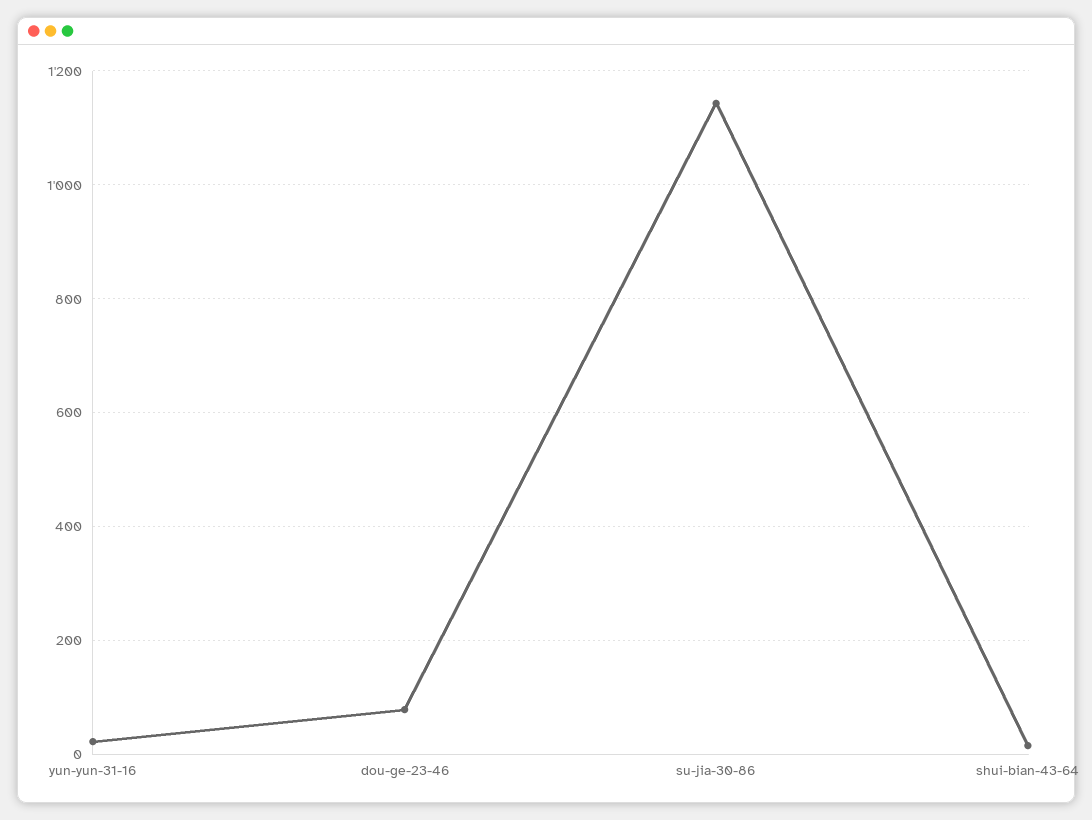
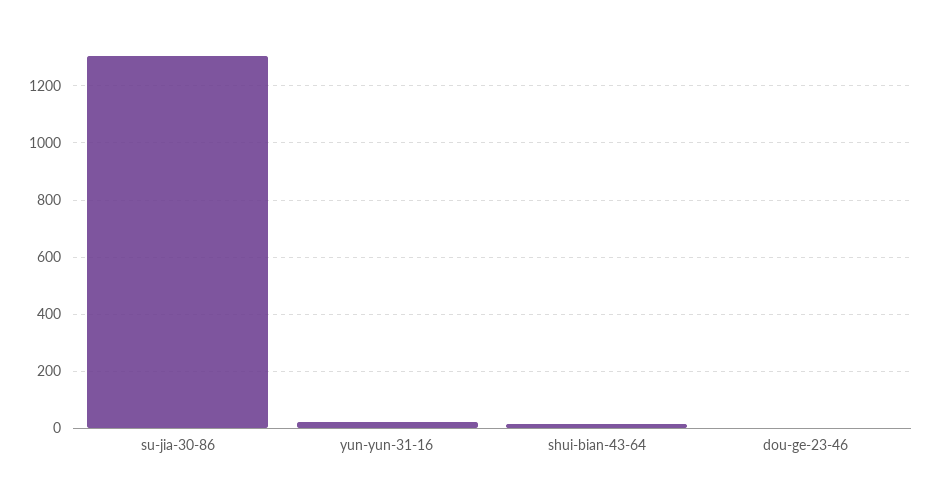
dou-ge-23-46: 80 -> 0
su-jia-30-86: 1140 -> 1300

